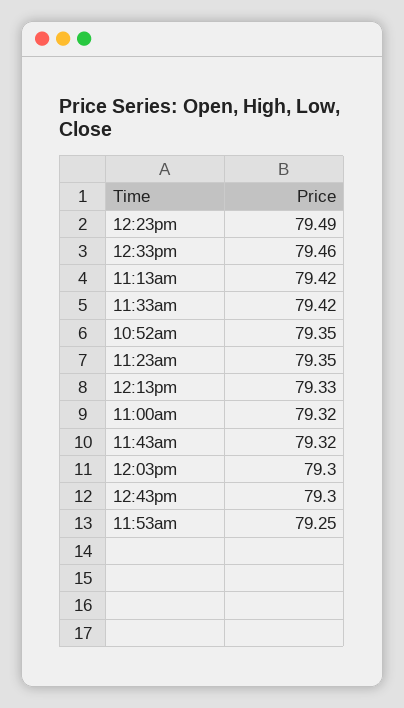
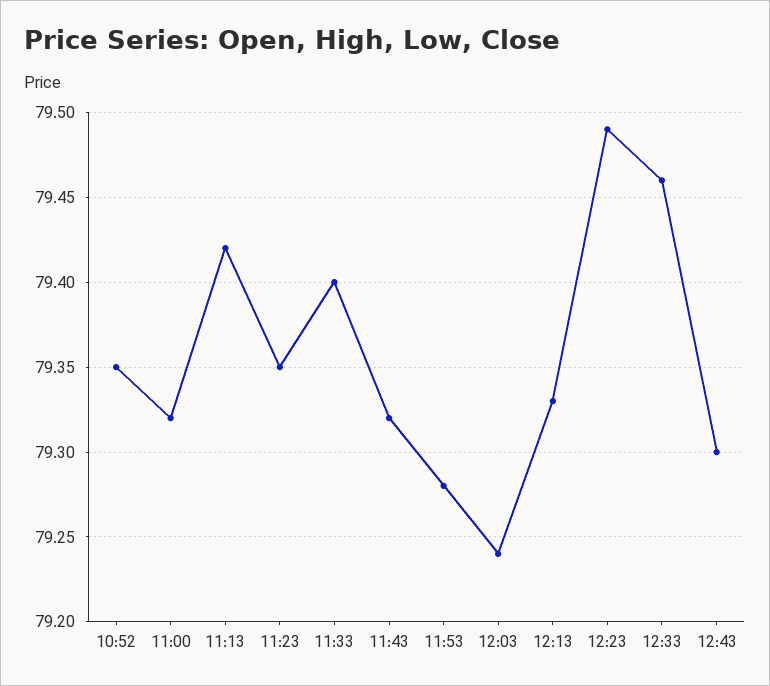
11:33am: 79.42 -> 79.4
12:03pm: 79.3 -> 79.24
11:53am: 79.25 -> 79.28

